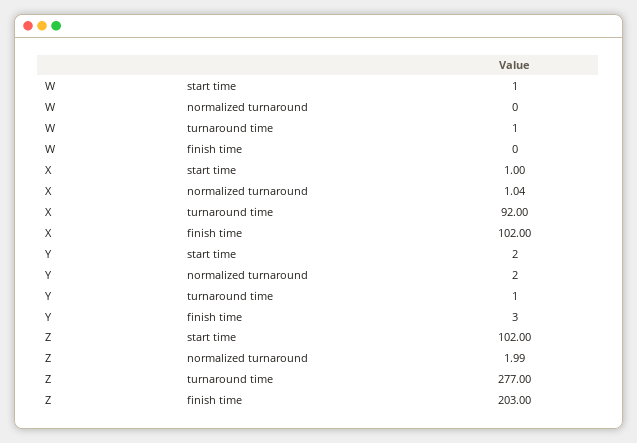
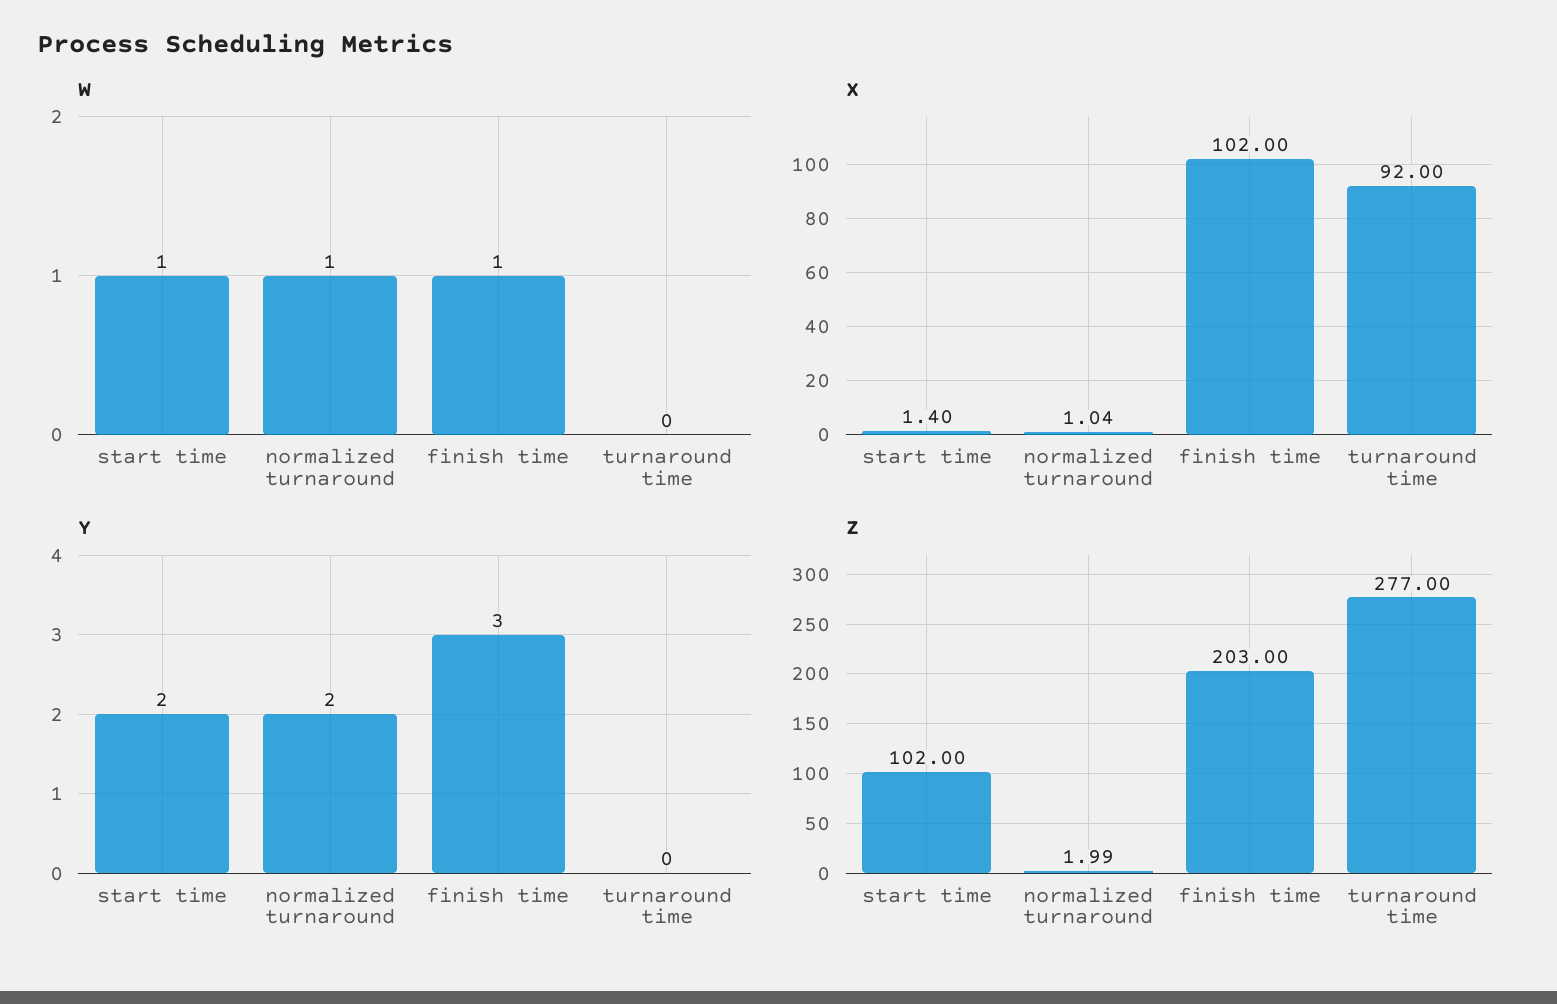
W, normalized turnaround: 0 -> 1
W, turnaround time: 1 -> 0
W, finish time: 0 -> 1
X, start time: 1 -> 1.4
Y, turnaround time: 1 -> 0

